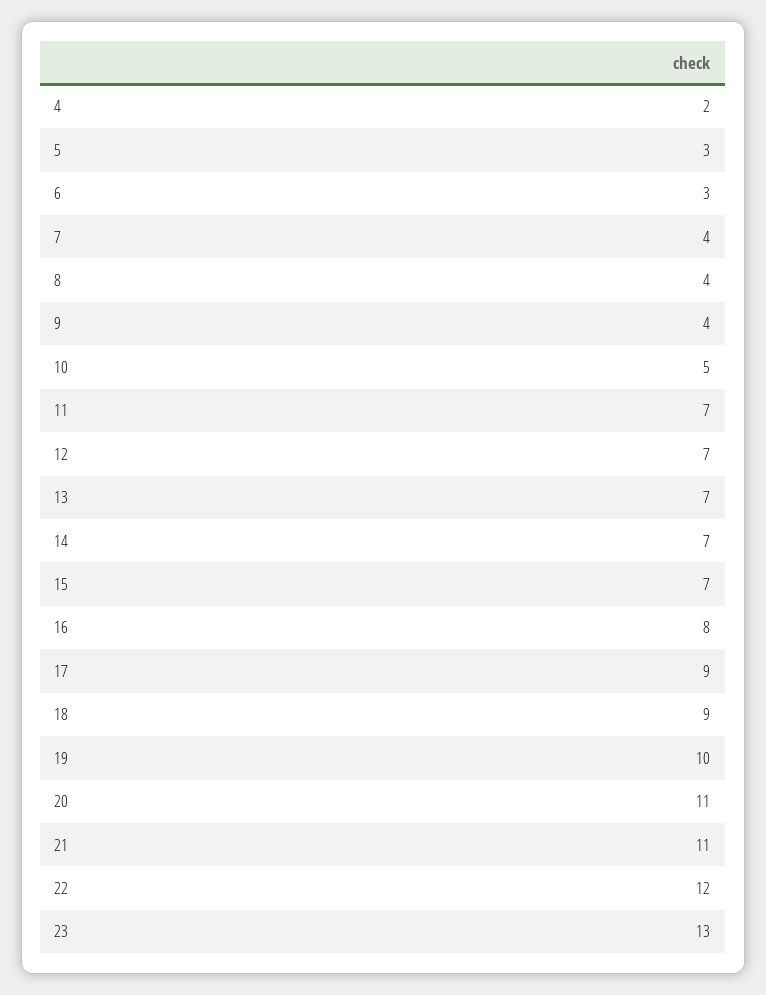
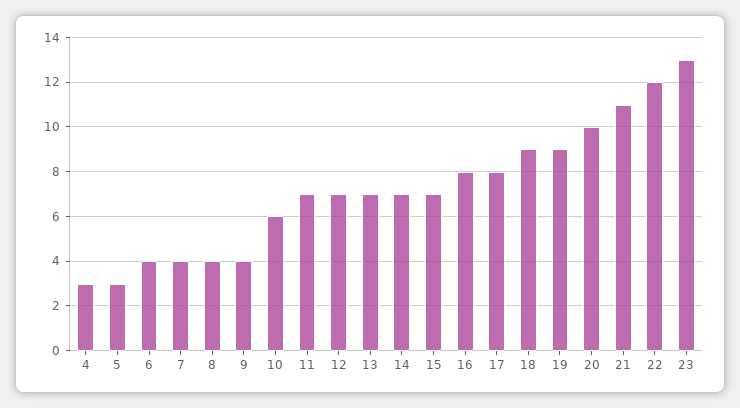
4: 2 -> 3
6: 3 -> 4
10: 5 -> 6
17: 9 -> 8
19: 10 -> 9
20: 11 -> 10

